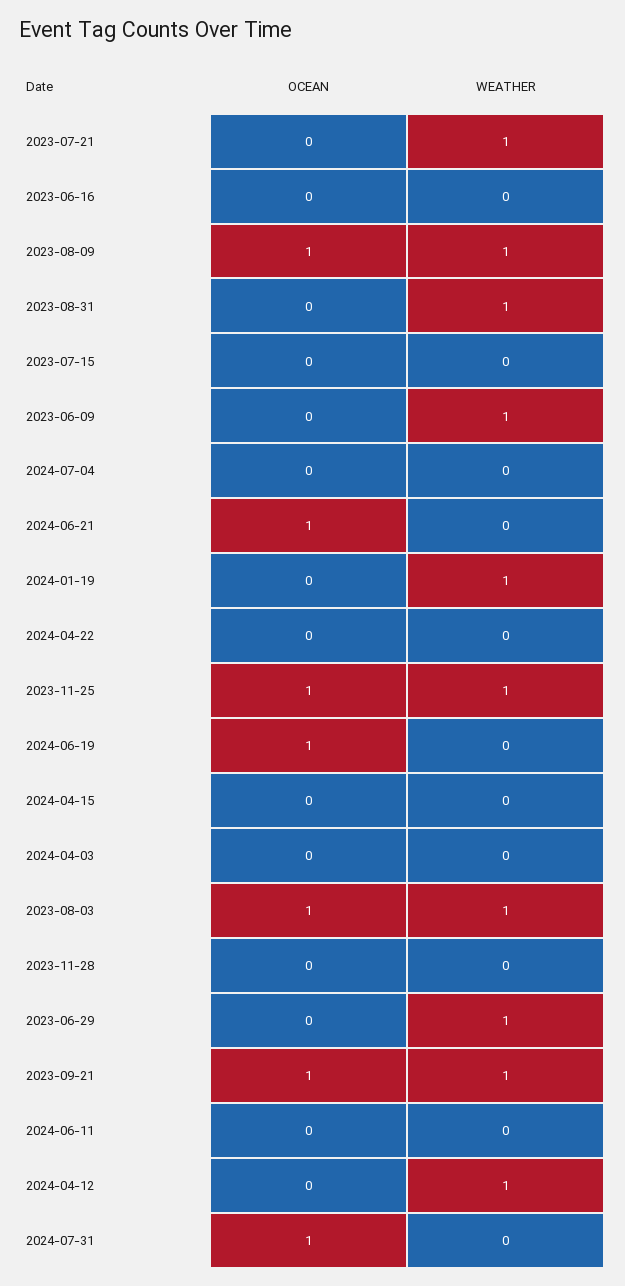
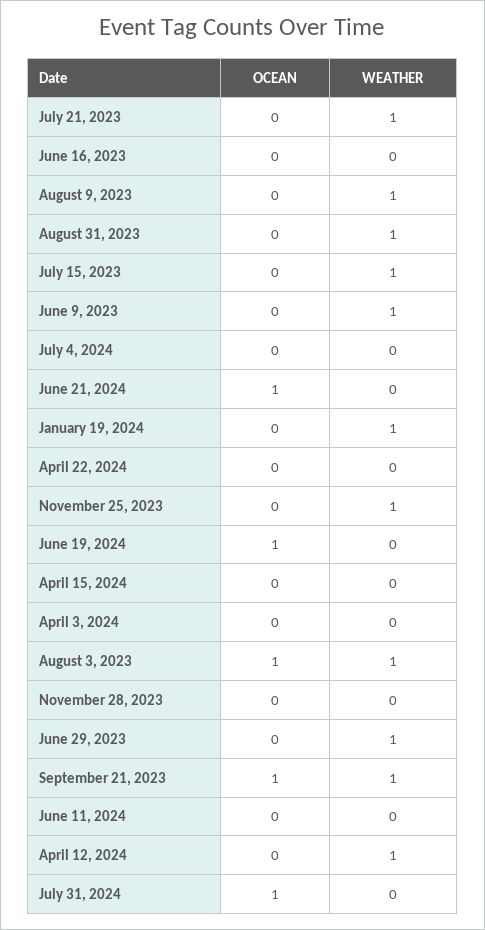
OCEAN, 2023-08-09: 1 -> 0
WEATHER, 2023-07-15: 0 -> 1
OCEAN, 2023-11-25: 1 -> 0

